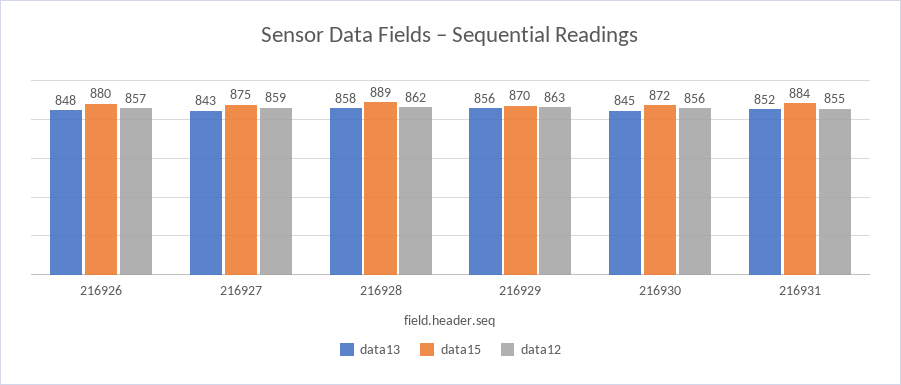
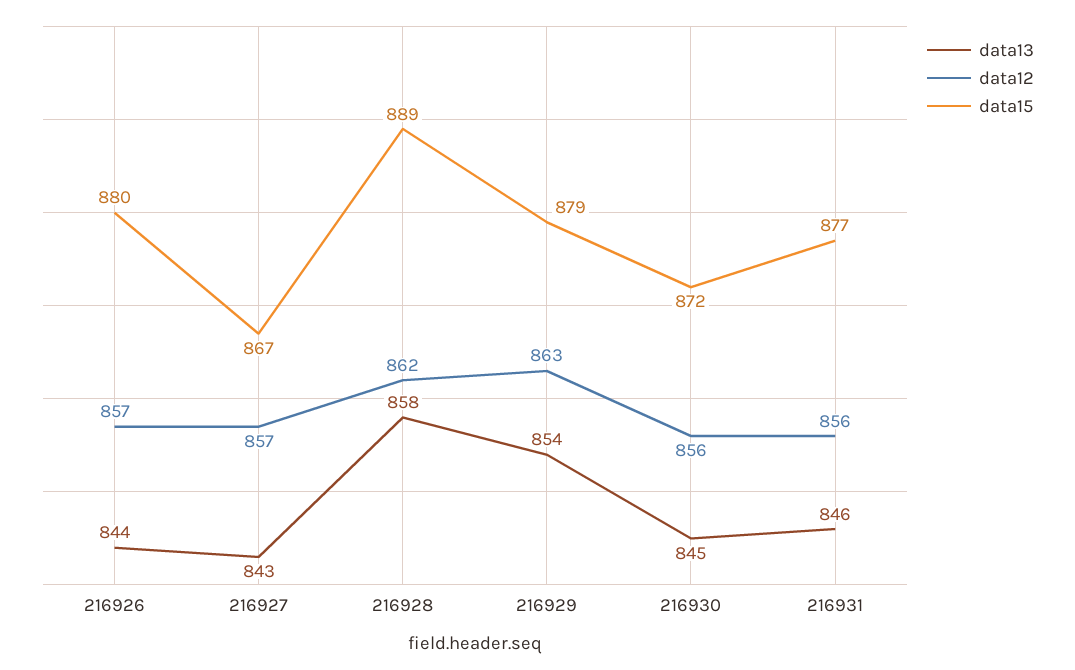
data13, 216926: 848 -> 844
data15, 216927: 875 -> 867
data12, 216927: 859 -> 857
data13, 216929: 856 -> 854
data15, 216929: 870 -> 879
data13, 216931: 852 -> 846
data15, 216931: 884 -> 877
data12, 216931: 855 -> 856

